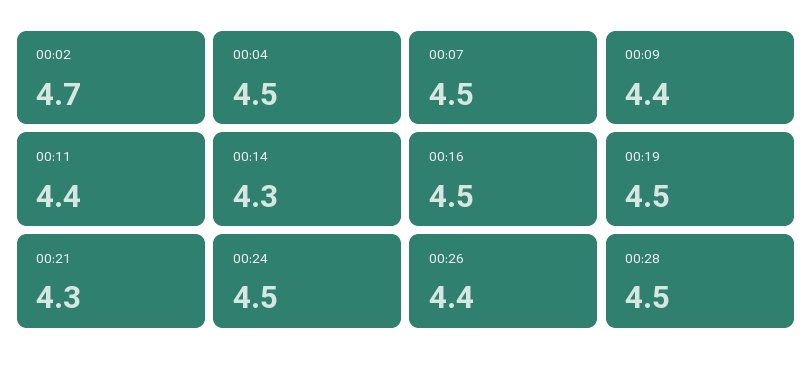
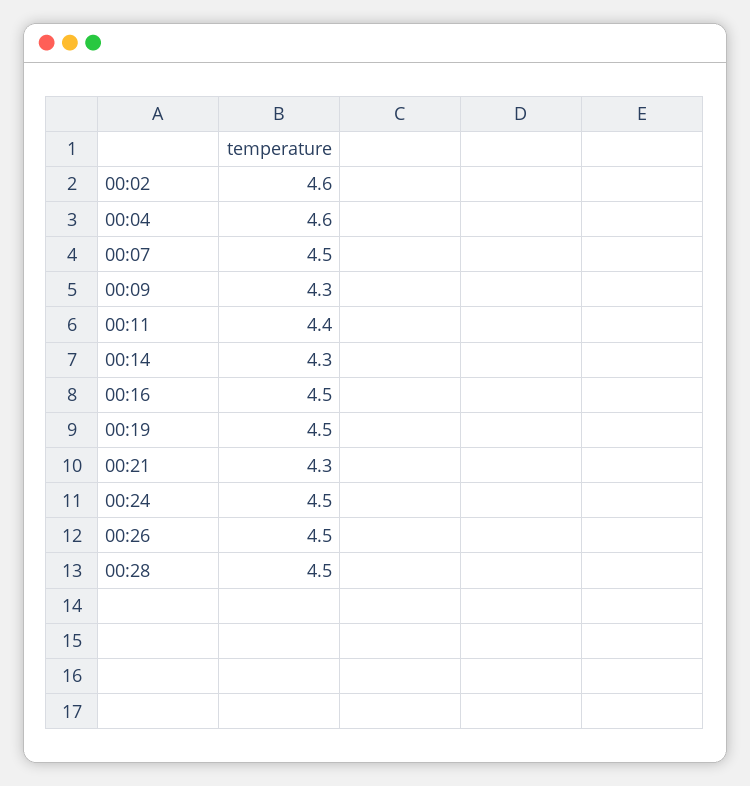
00:02: 4.7 -> 4.6
00:04: 4.5 -> 4.6
00:09: 4.4 -> 4.3
00:26: 4.4 -> 4.5

